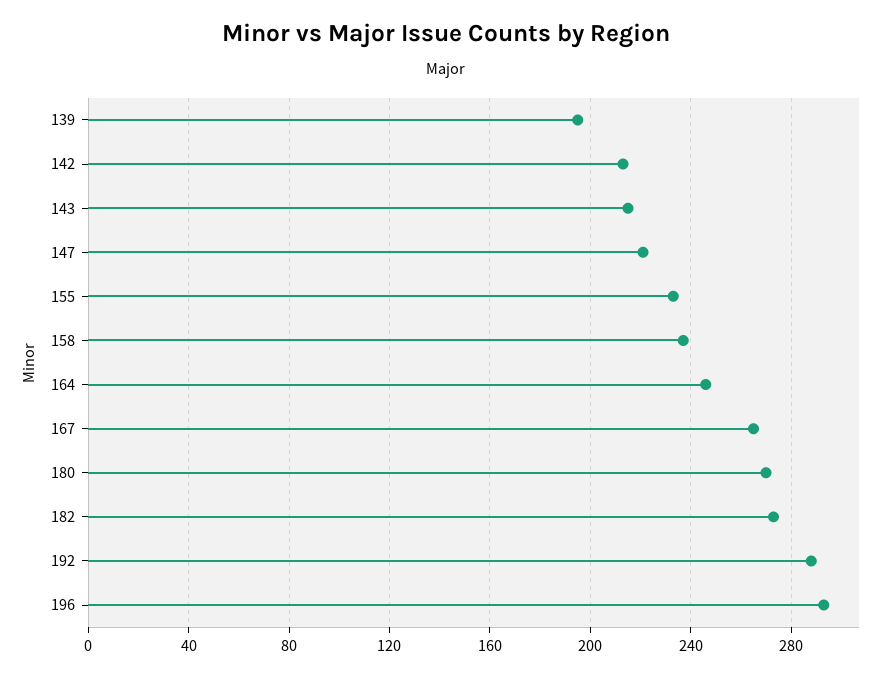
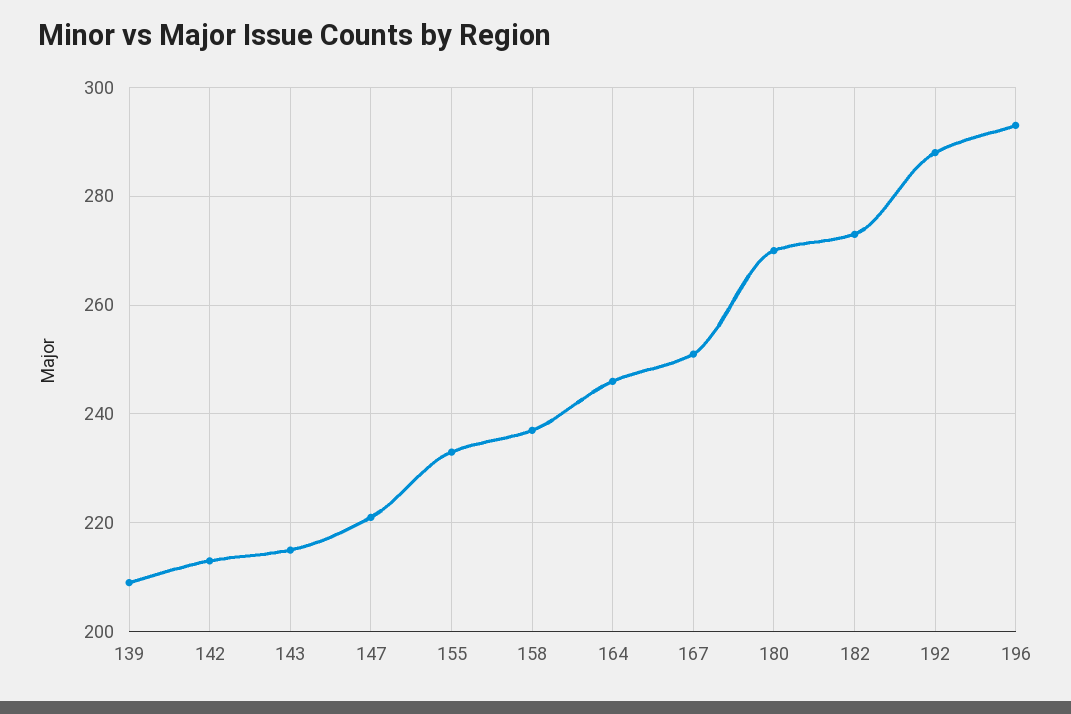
139: 195 -> 210
167: 265 -> 250

